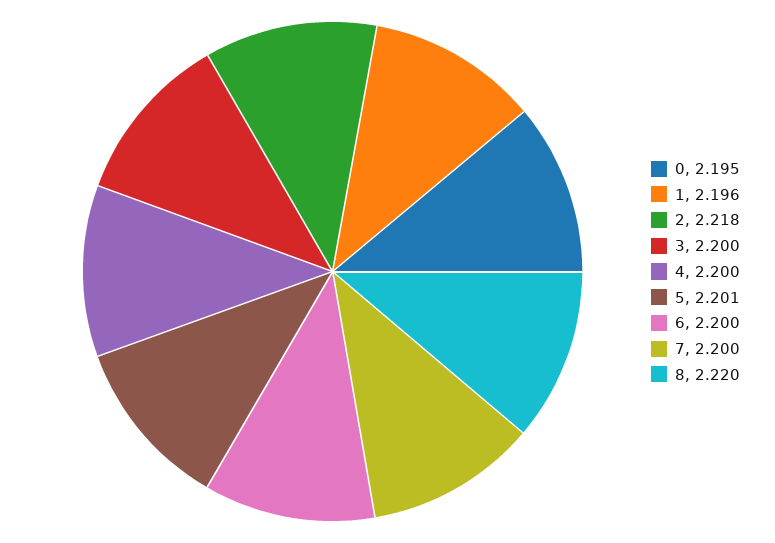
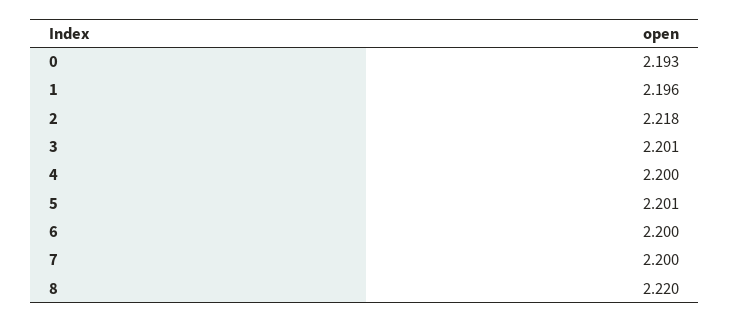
0: 2.195 -> 2.193
3: 2.2 -> 2.201

